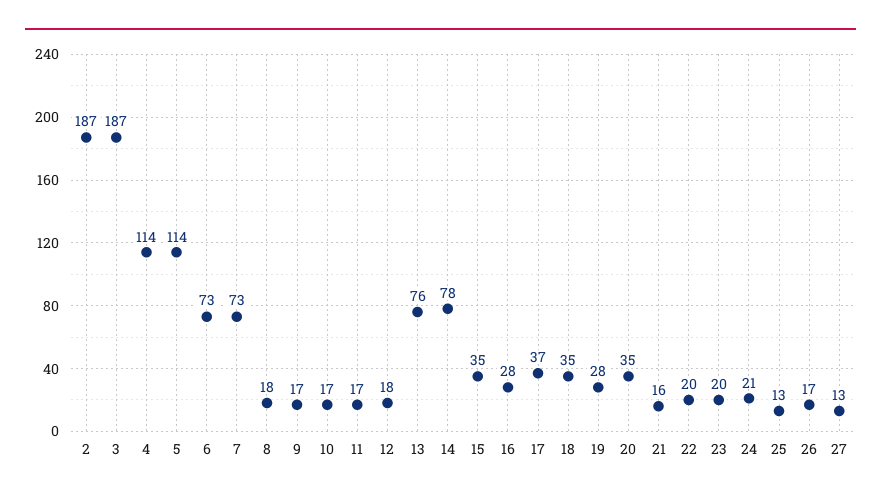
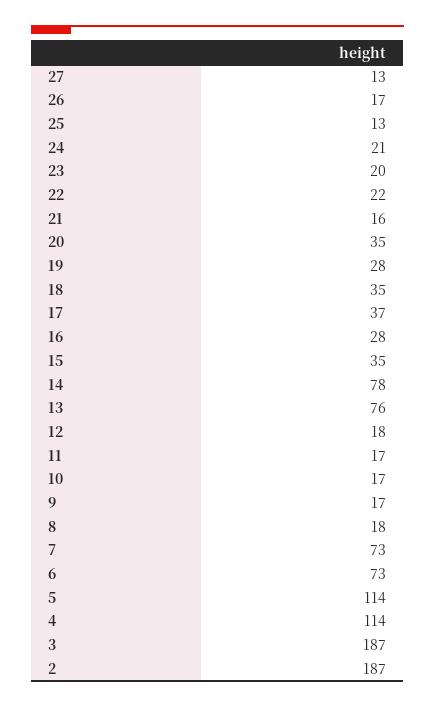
22: 20 -> 22

